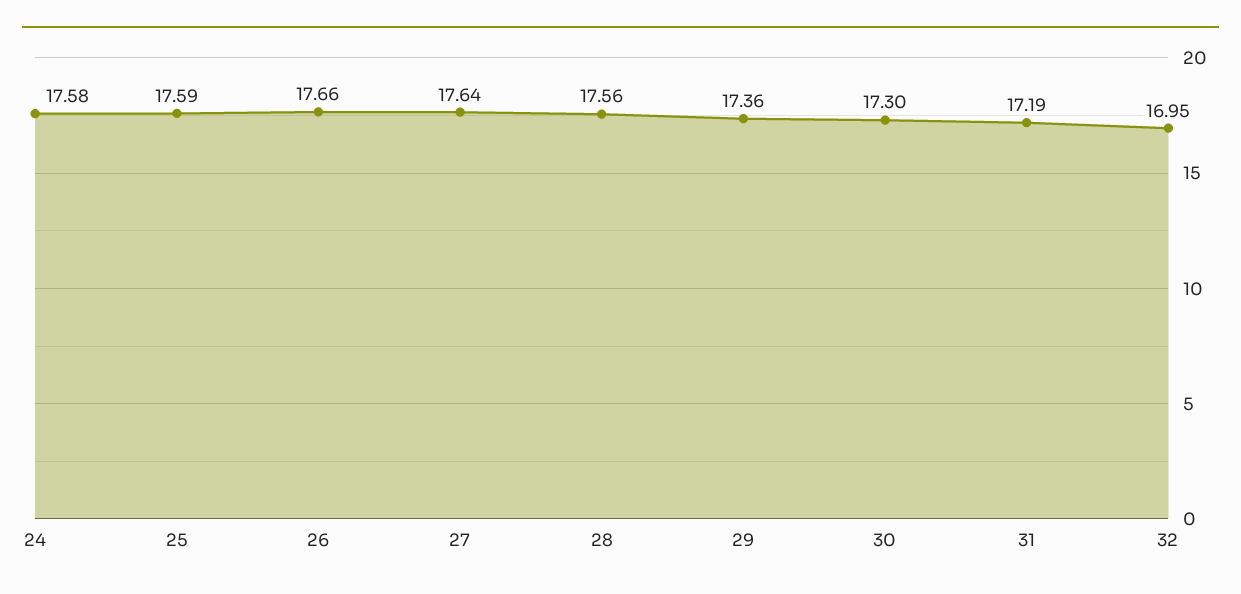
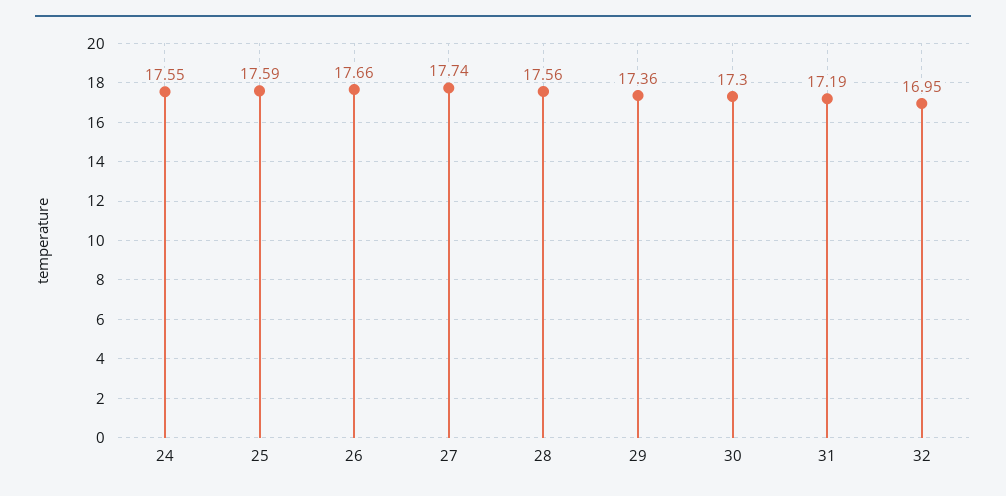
24: 17.58 -> 17.55
27: 17.64 -> 17.74

